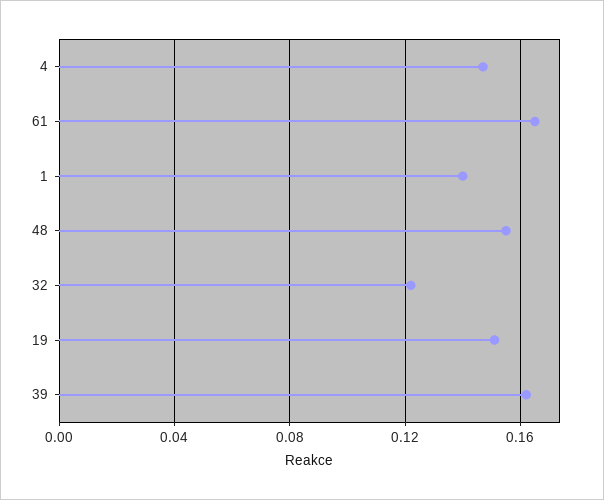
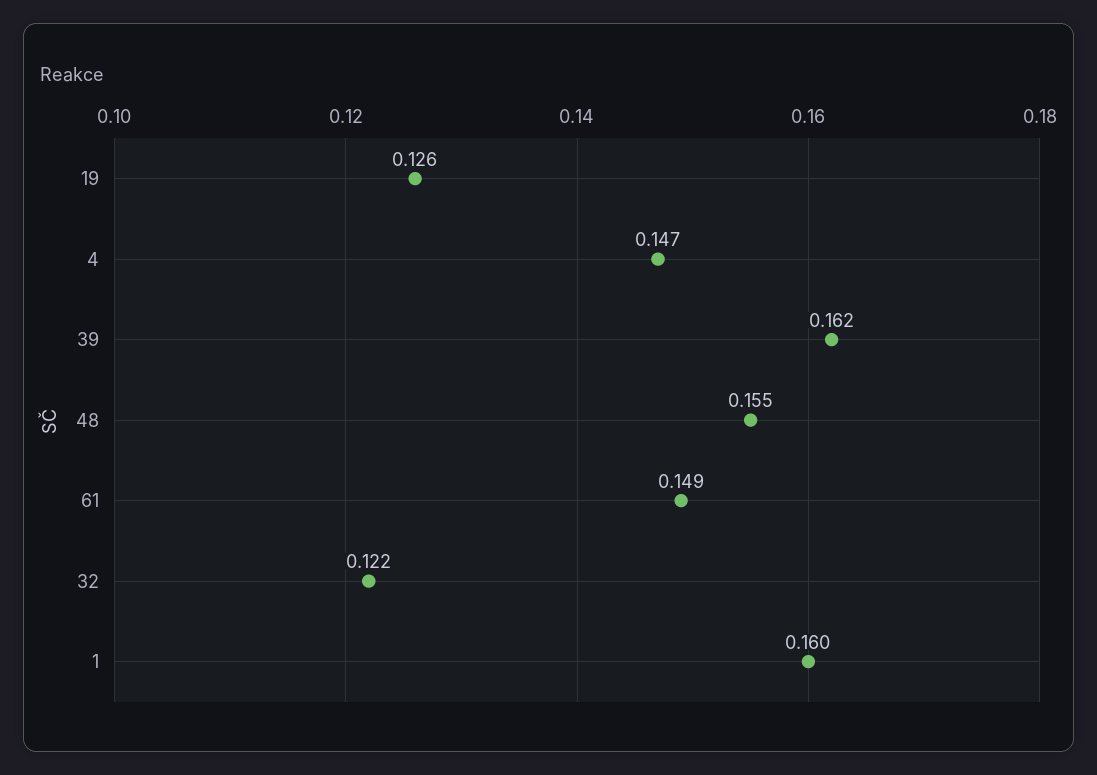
61: 0.165 -> 0.149
1: 0.14 -> 0.16
19: 0.15 -> 0.126

